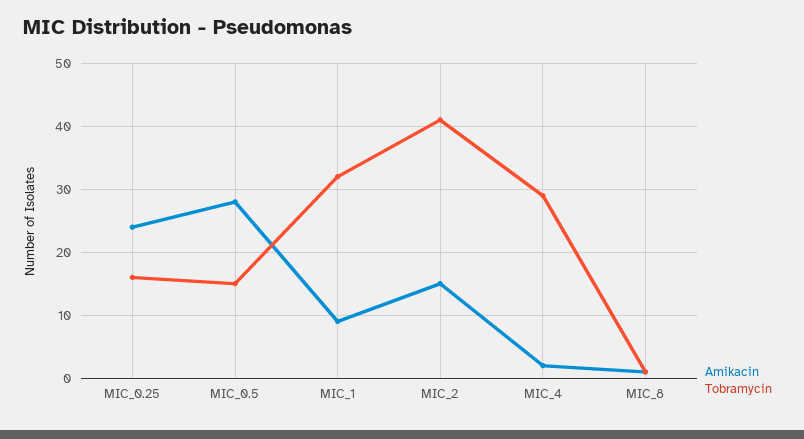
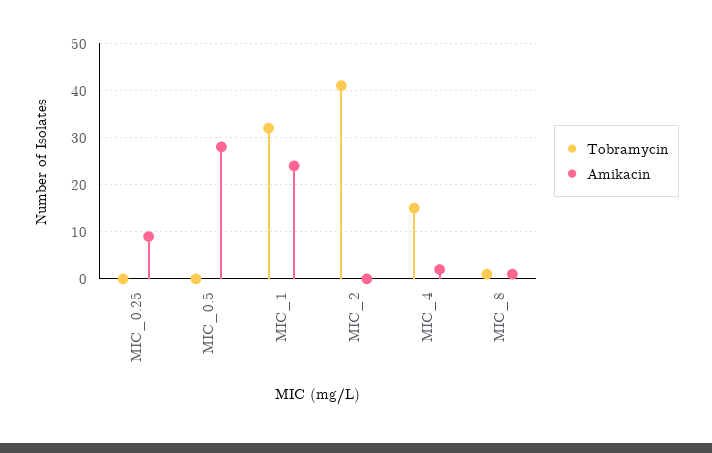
Amikacin, MIC_0.25: 24 -> 10
Tobramycin, MIC_0.25: 16 -> 0
Tobramycin, MIC_0.5: 15 -> 0
Amikacin, MIC_1: 9 -> 25
Amikacin, MIC_2: 15 -> 0
Tobramycin, MIC_4: 29 -> 15

